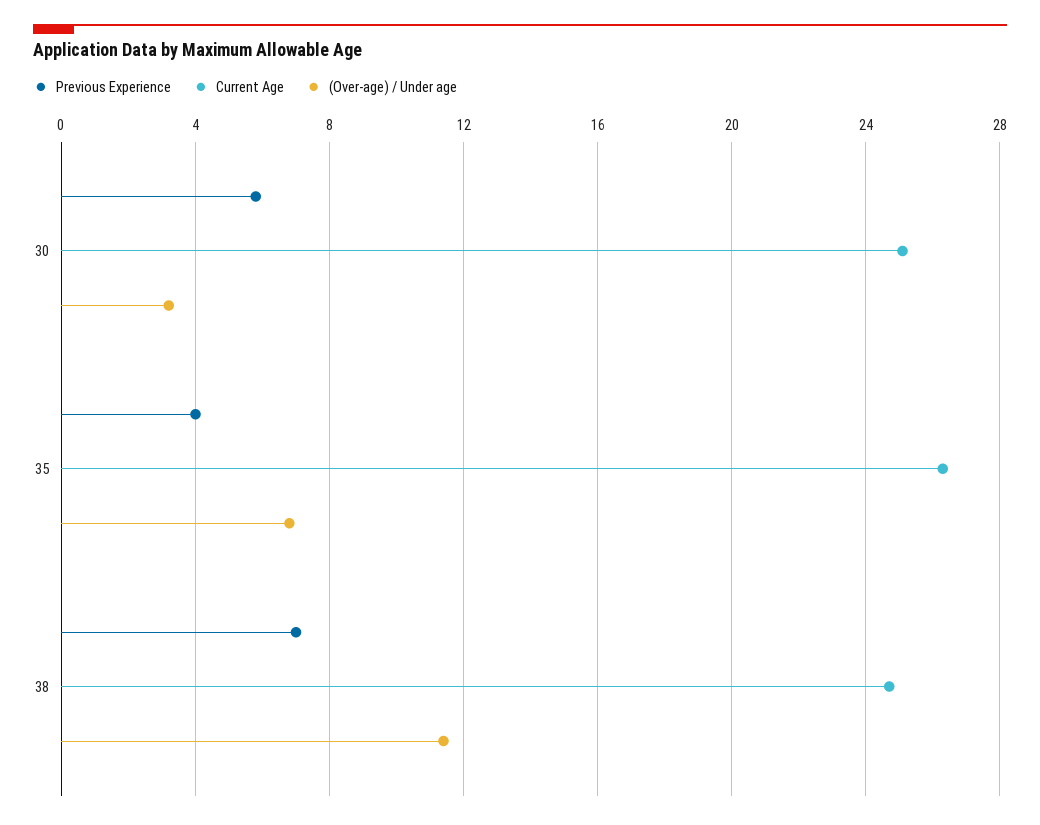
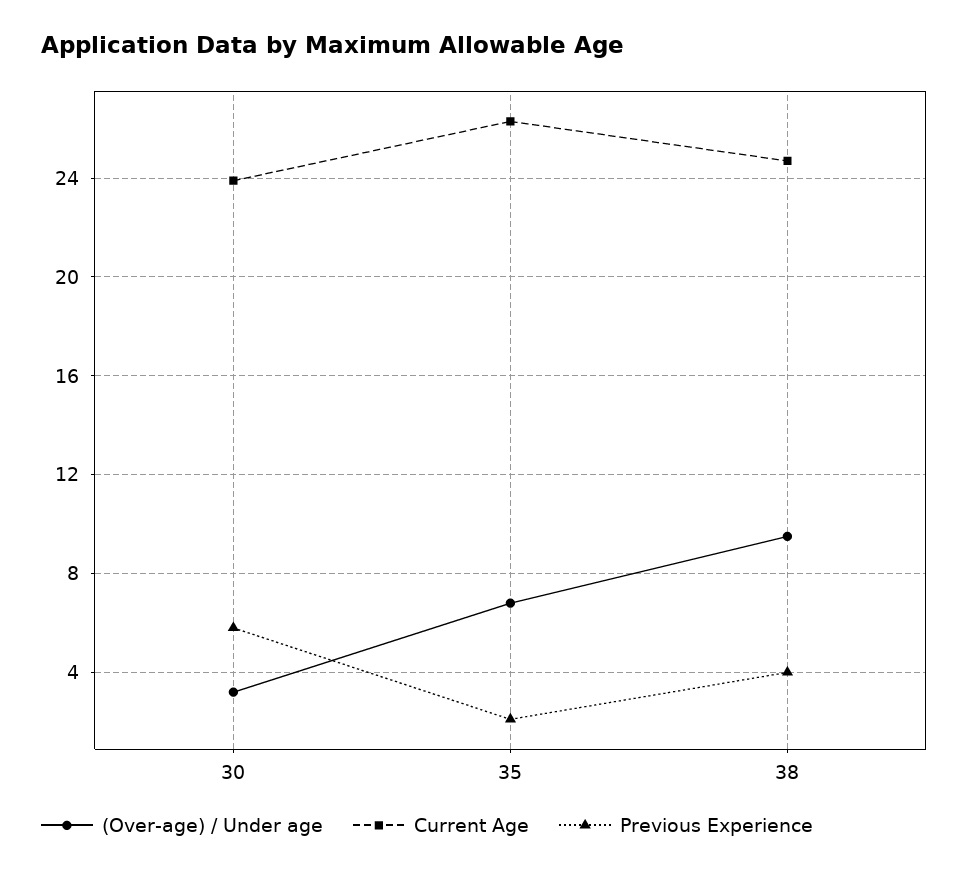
Current Age, 30: 25 -> 24
Previous Experience, 35: 4 -> 2
Previous Experience, 38: 7 -> 4
(Over-age) / Under age, 38: 11.5 -> 9.5

